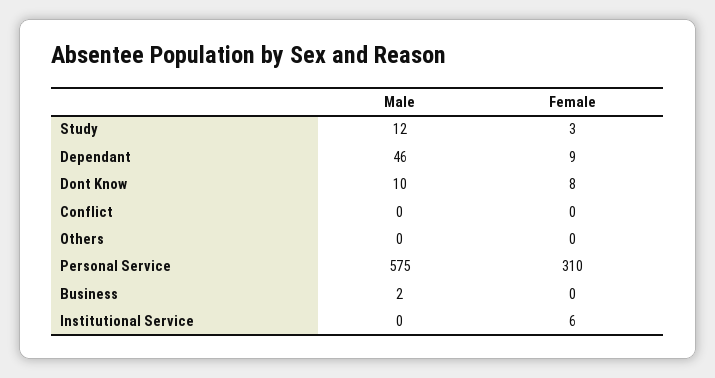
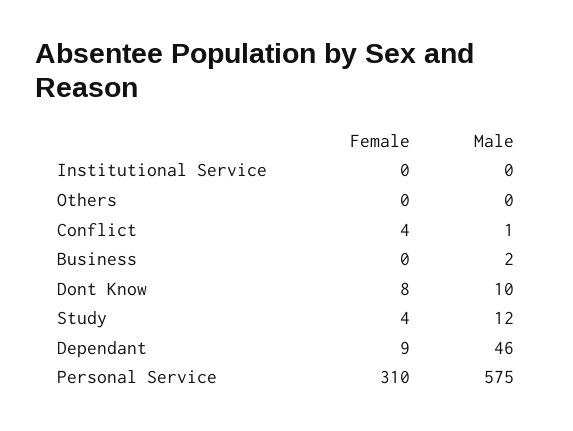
Female, Study: 3 -> 4
Male, Conflict: 0 -> 1
Female, Conflict: 0 -> 4
Female, Institutional Service: 6 -> 0

